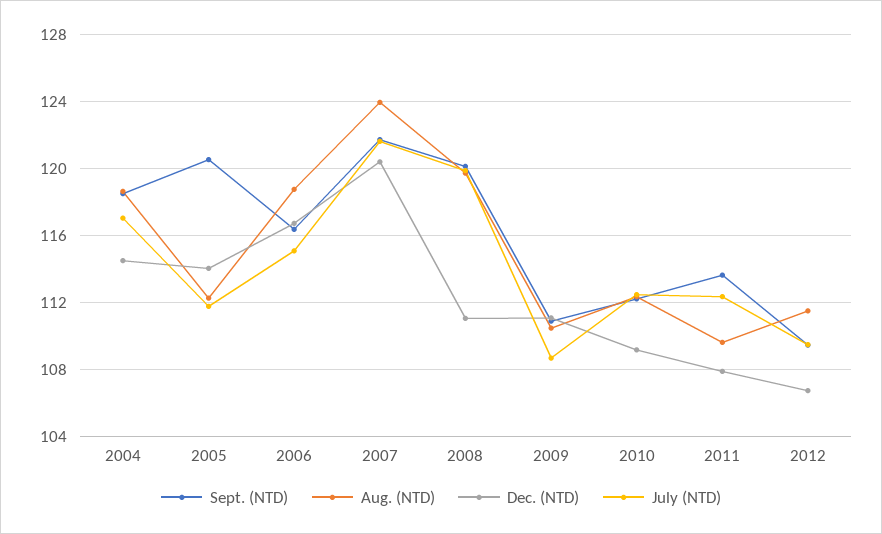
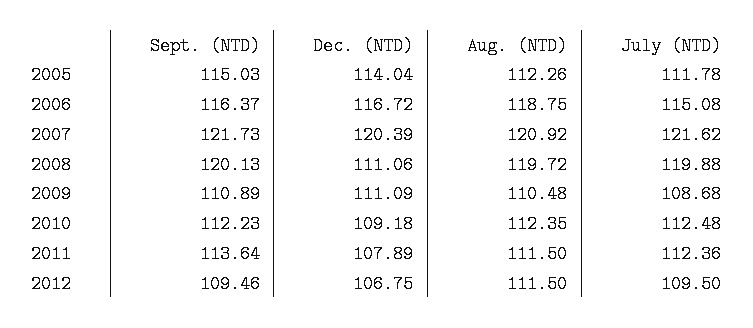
Sept. (NTD), 2004: 118.5 -> none
Aug. (NTD), 2004: 118.5 -> none
Dec. (NTD), 2004: 114.5 -> none
July (NTD), 2004: 117 -> none
Sept. (NTD), 2005: 120.5 -> 115.03
Aug. (NTD), 2007: 124 -> 120.92
Aug. (NTD), 2011: 109.5 -> 111.5

